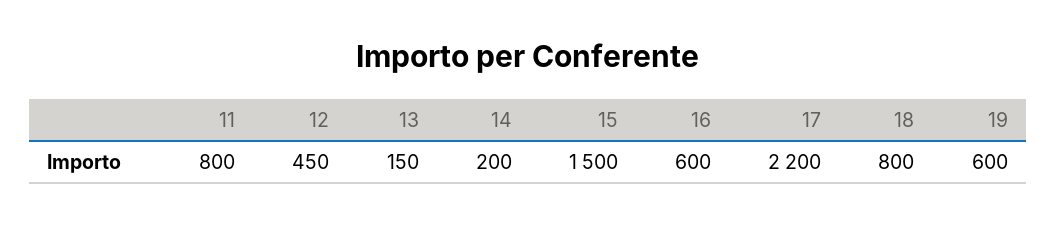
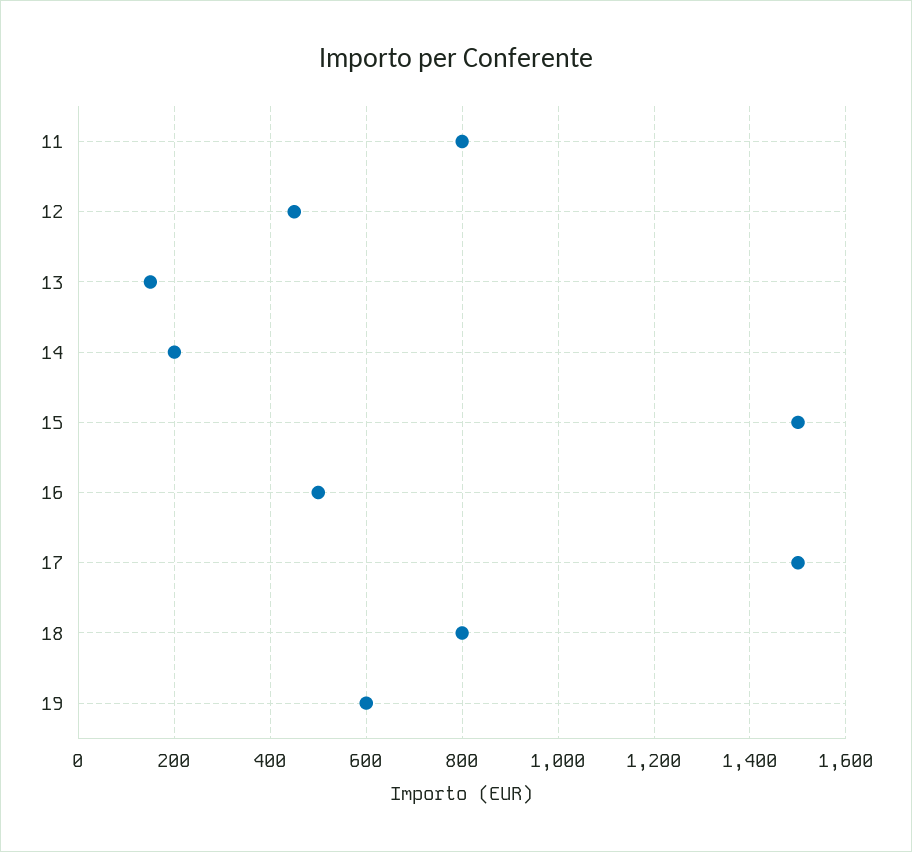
16: 600 -> 500
17: 2200 -> 1500

